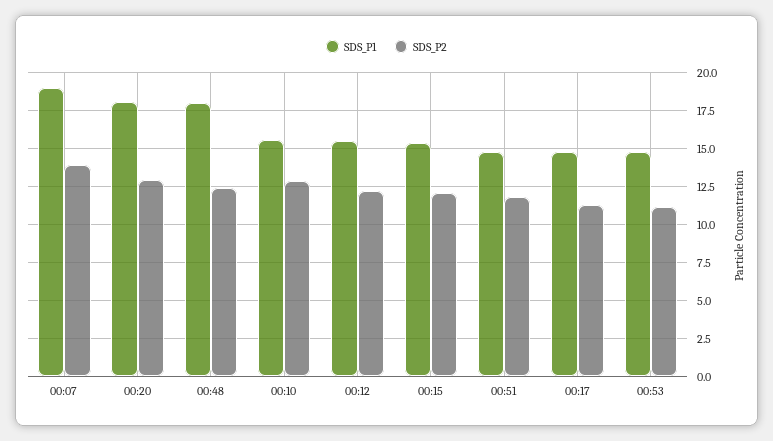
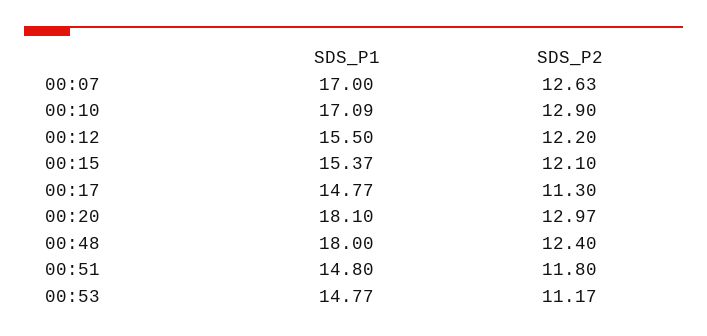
SDS_P1, 00:07: 19 -> 17
SDS_P2, 00:07: 14 -> 12.63
SDS_P1, 00:10: 15.5 -> 17.09

